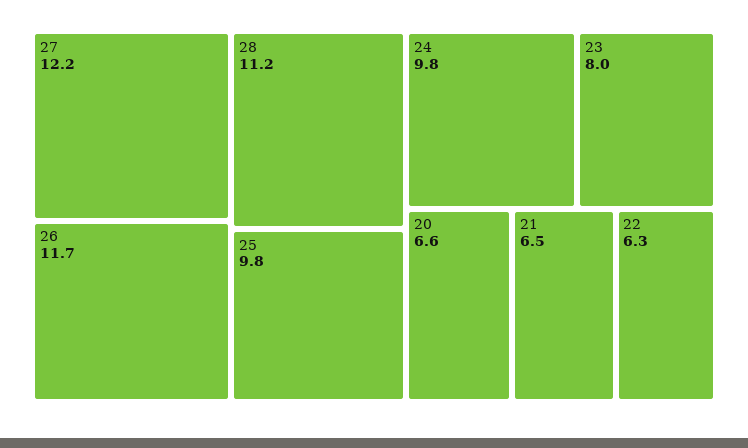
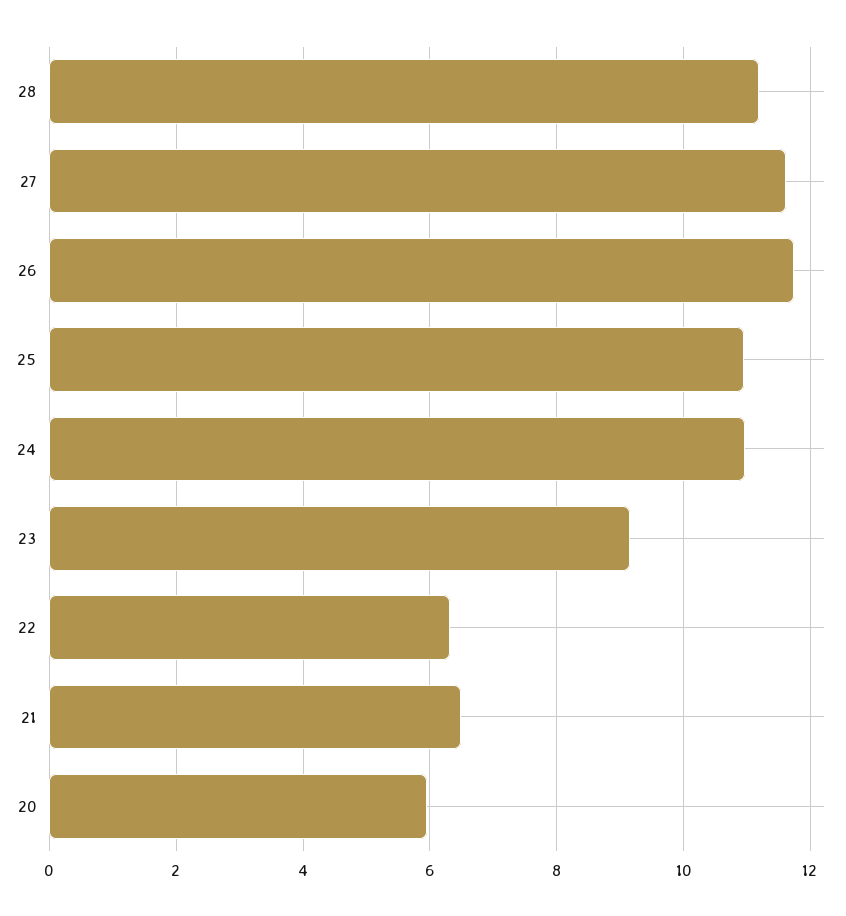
27: 12.2 -> 11.6
25: 9.8 -> 11
24: 9.8 -> 11
23: 8 -> 9.2
20: 6.6 -> 6

